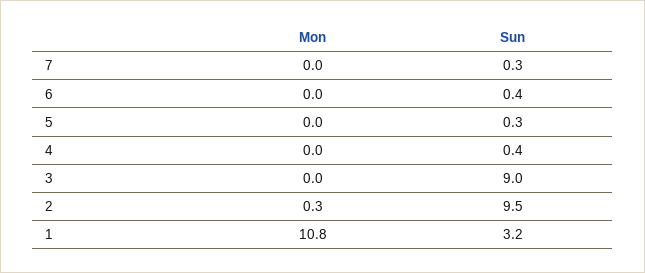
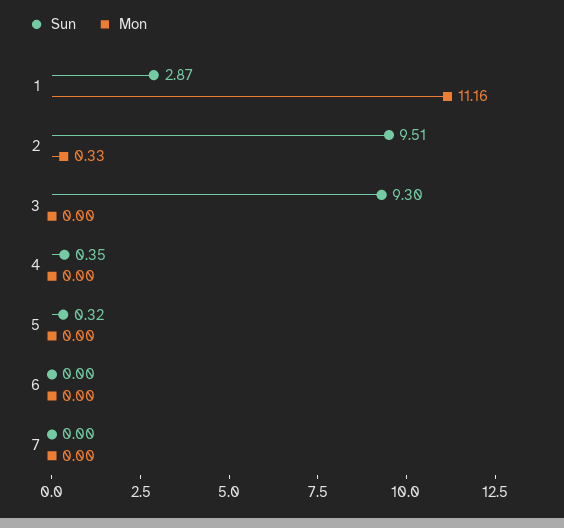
Sun, 7: 0.3 -> 0
Sun, 6: 0.4 -> 0
Sun, 3: 9 -> 9.3
Mon, 1: 10.8 -> 11.16
Sun, 1: 3.2 -> 2.87

